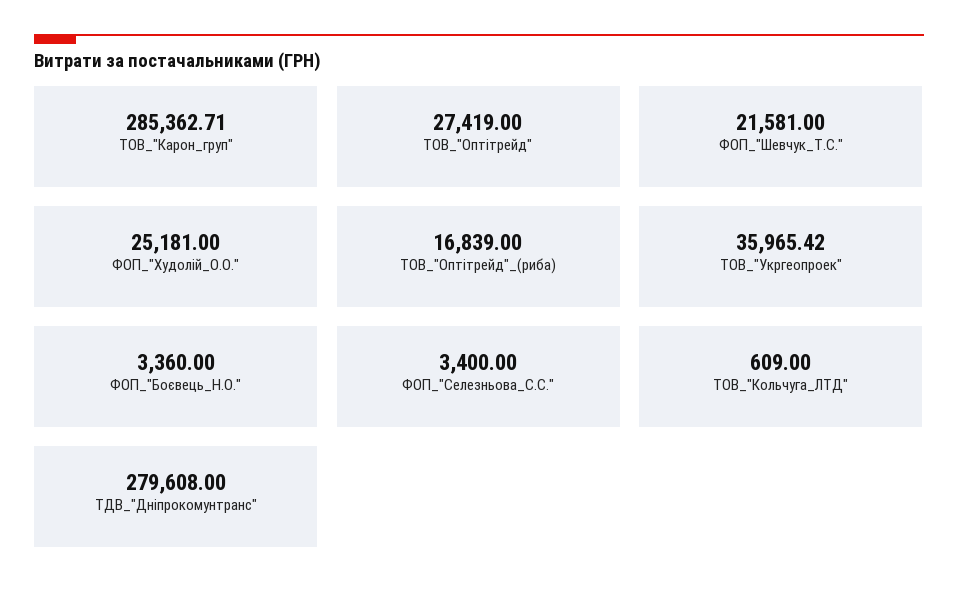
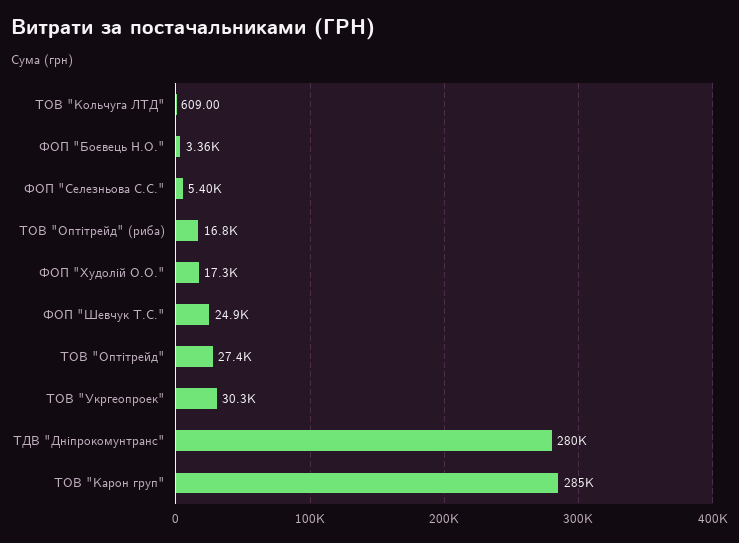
ФОП_"Шевчук_Т.С.": 21581 -> 24900
ФОП_"Худолій_О.О.": 25181 -> 17300
ТОВ_"Укргеопроек": 35965.42 -> 30300
ФОП_"Селезньова_С.С.": 3400 -> 5400

